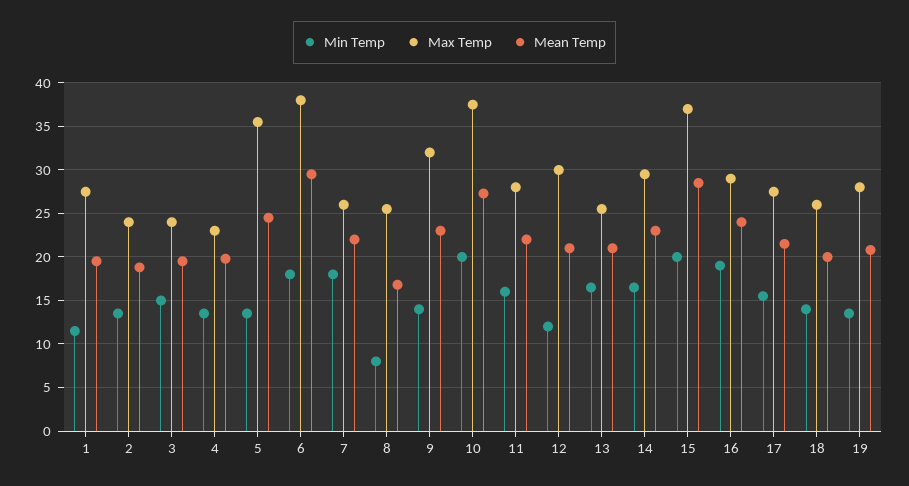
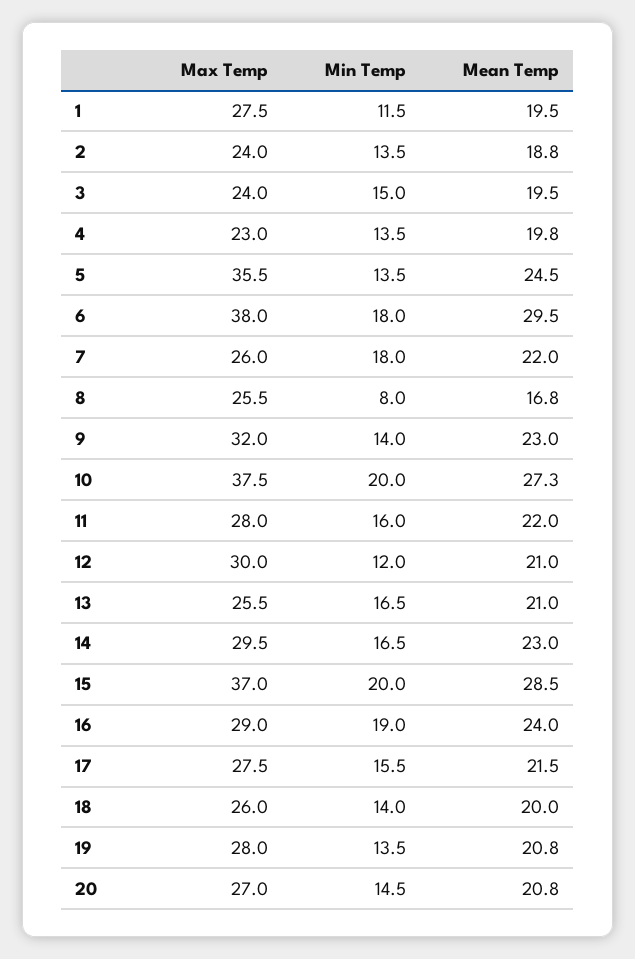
Max Temp, 20: none -> 27
Min Temp, 20: none -> 14.5
Mean Temp, 20: none -> 20.8

